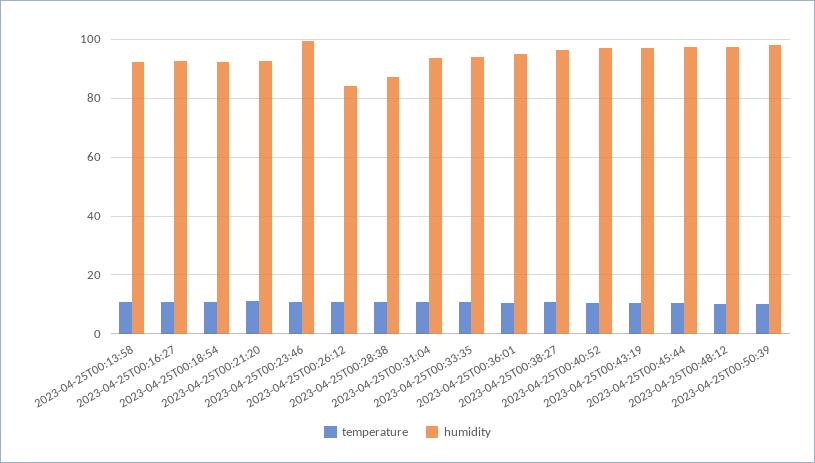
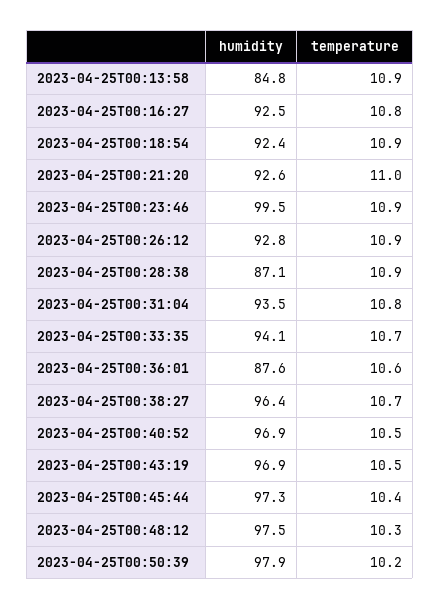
humidity, 2023-04-25T00:13:58: 92.5 -> 84.8
humidity, 2023-04-25T00:26:12: 85 -> 92.8
humidity, 2023-04-25T00:36:01: 95 -> 87.6

